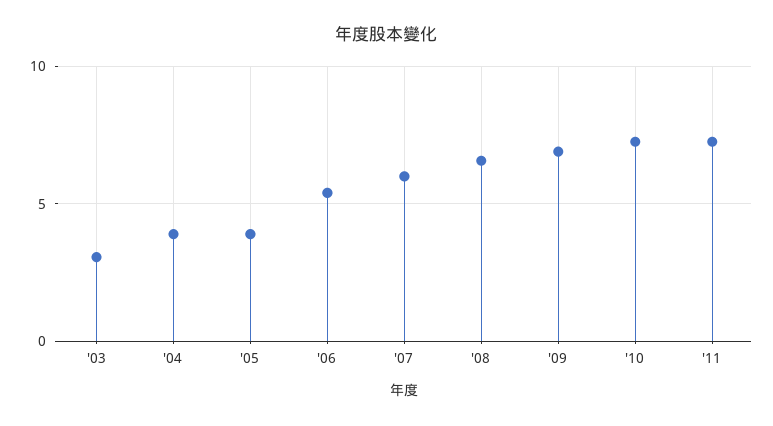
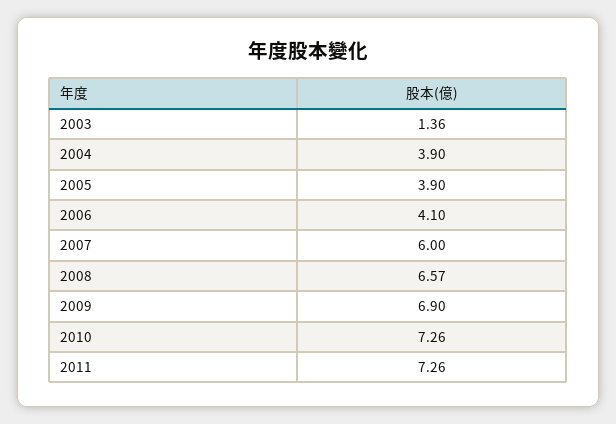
'03: 3 -> 1.36
'06: 5.5 -> 4.1

